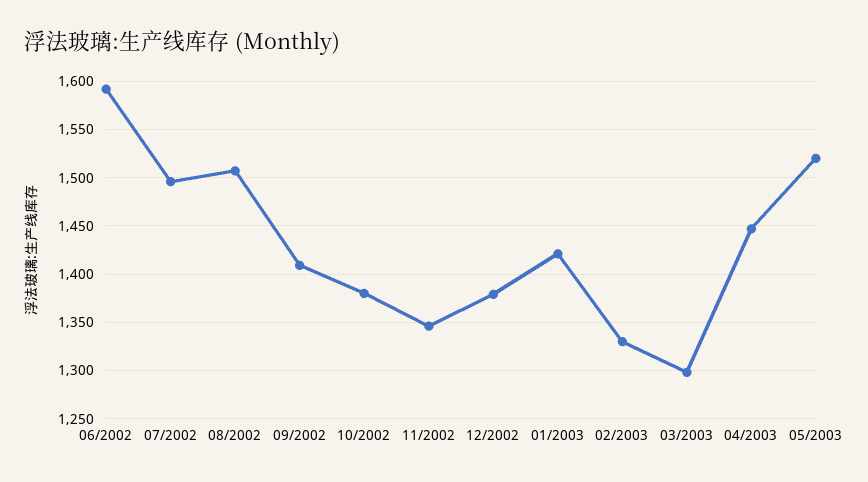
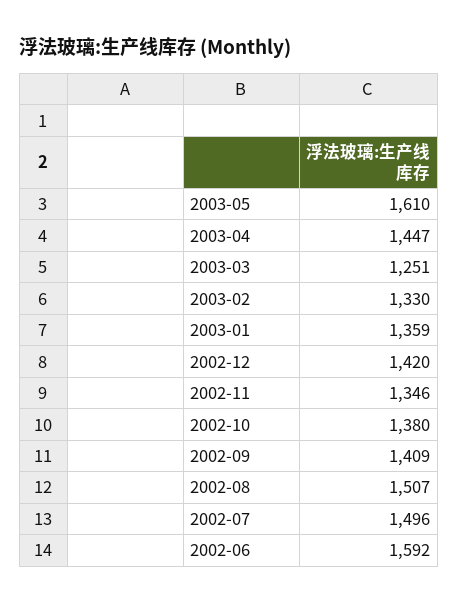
12/2002: 1380 -> 1420
01/2003: 1420 -> 1359
03/2003: 1300 -> 1251
05/2003: 1520 -> 1610

